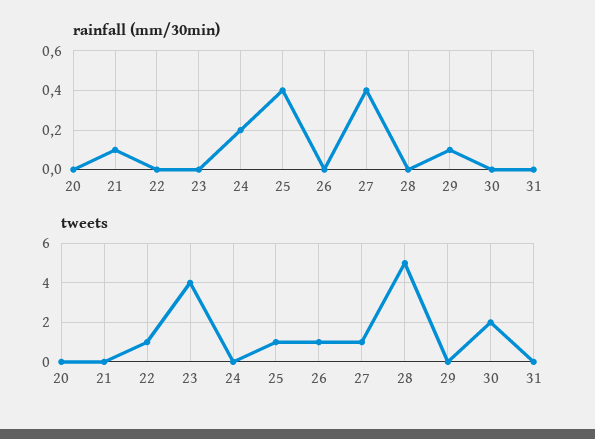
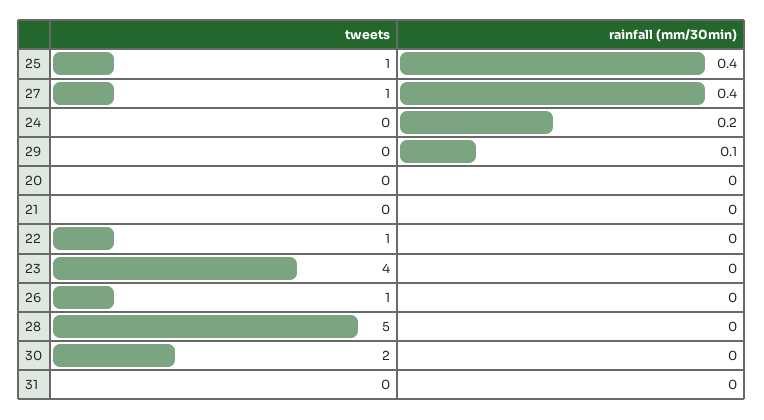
rainfall (mm/30min), 21: 0.1 -> 0

